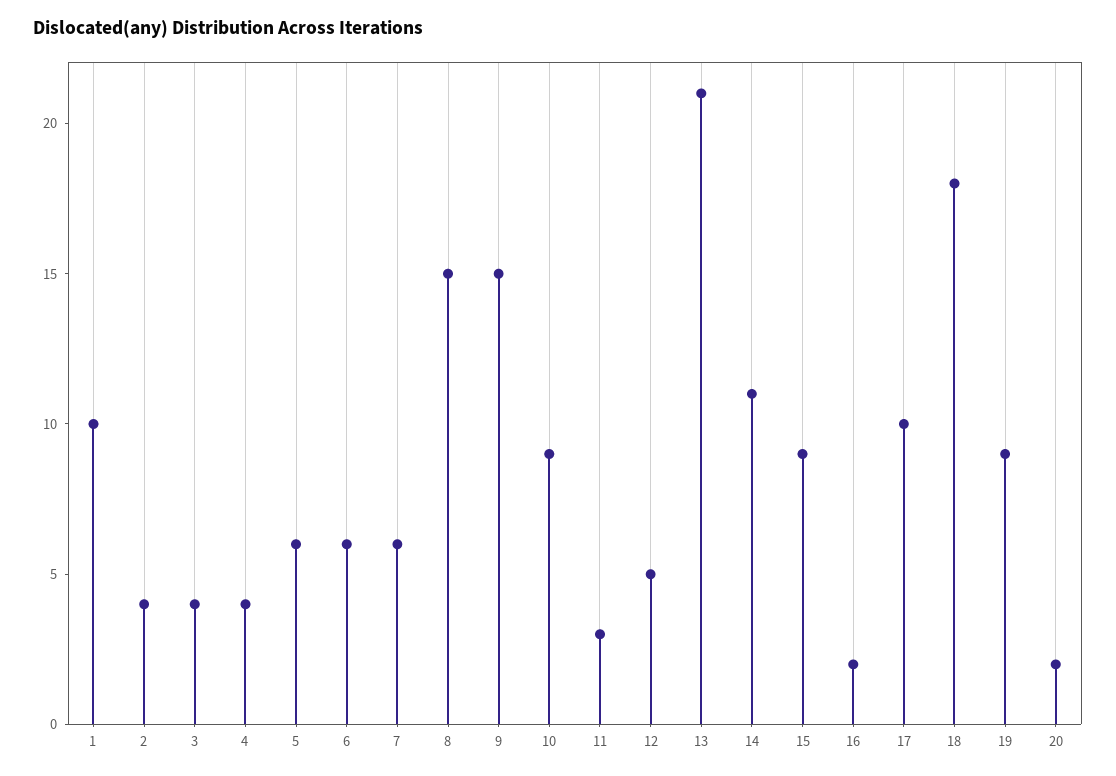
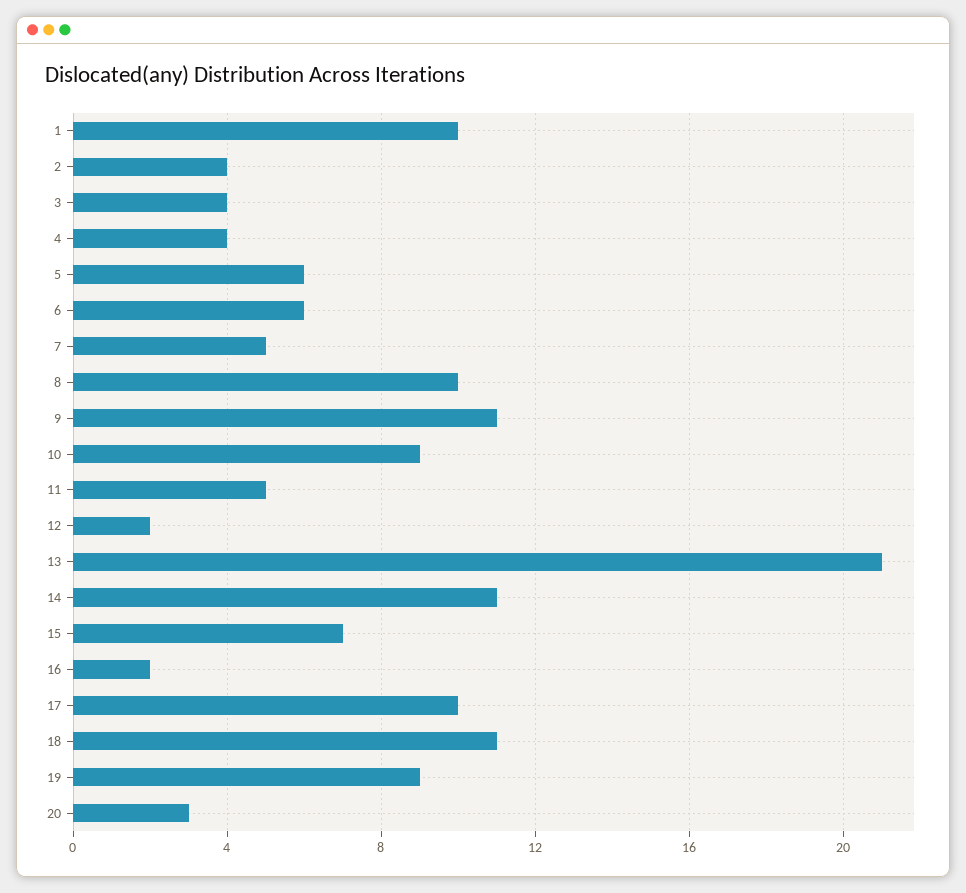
7: 6 -> 5
8: 15 -> 10
9: 15 -> 11
11: 3 -> 5
12: 5 -> 2
15: 9 -> 7
18: 18 -> 11
20: 2 -> 3

